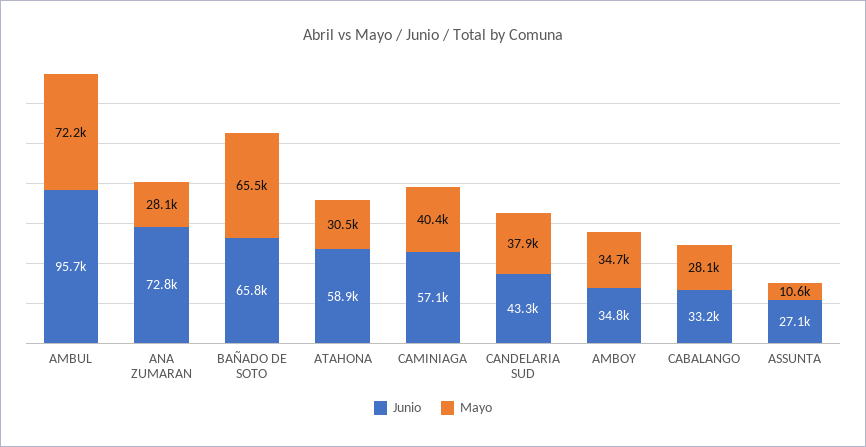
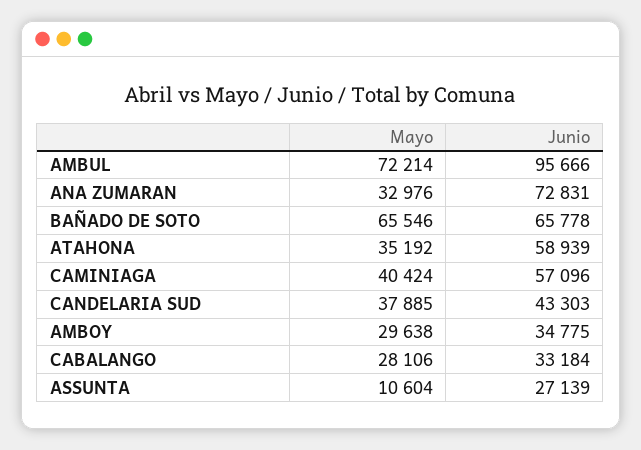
Mayo, ANA ZUMARAN: 28100 -> 32976
Mayo, ATAHONA: 30500 -> 35192
Mayo, AMBOY: 34700 -> 29638

